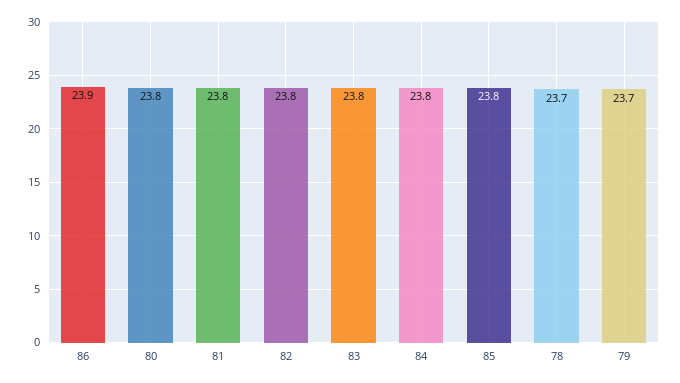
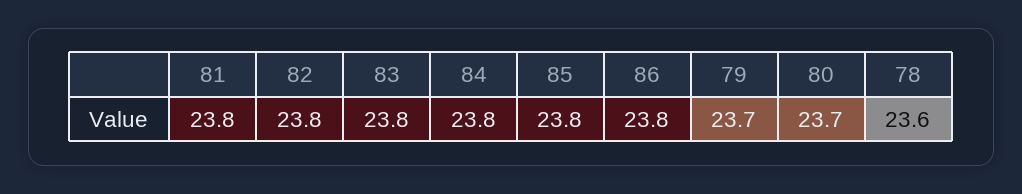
86: 23.9 -> 23.8
80: 23.8 -> 23.7
78: 23.7 -> 23.6

